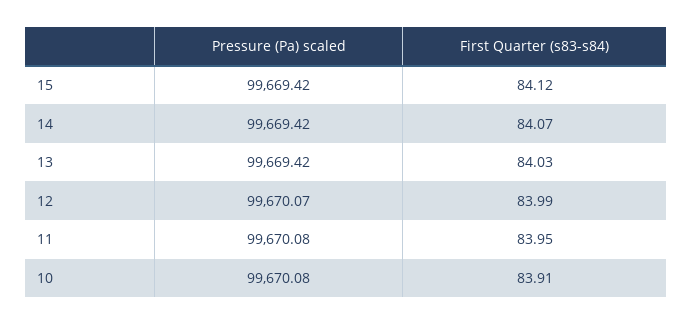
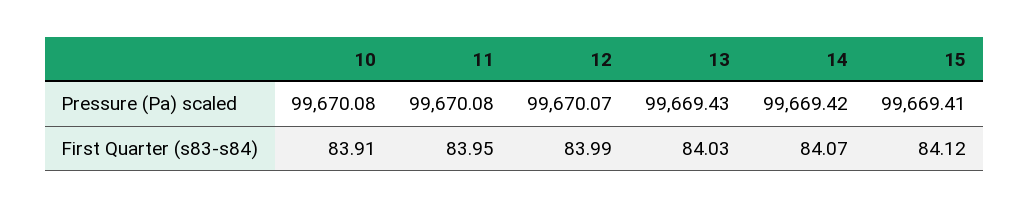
Pressure (Pa) scaled, 15: 99669.42 -> 99669.41
Pressure (Pa) scaled, 13: 99669.42 -> 99669.43

